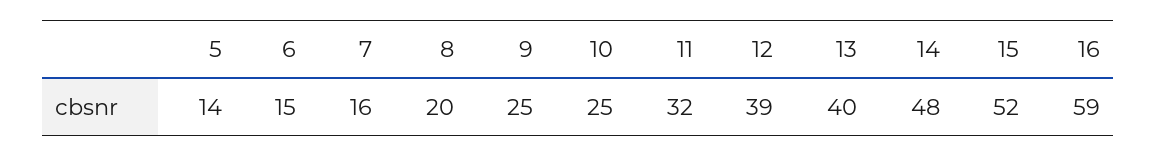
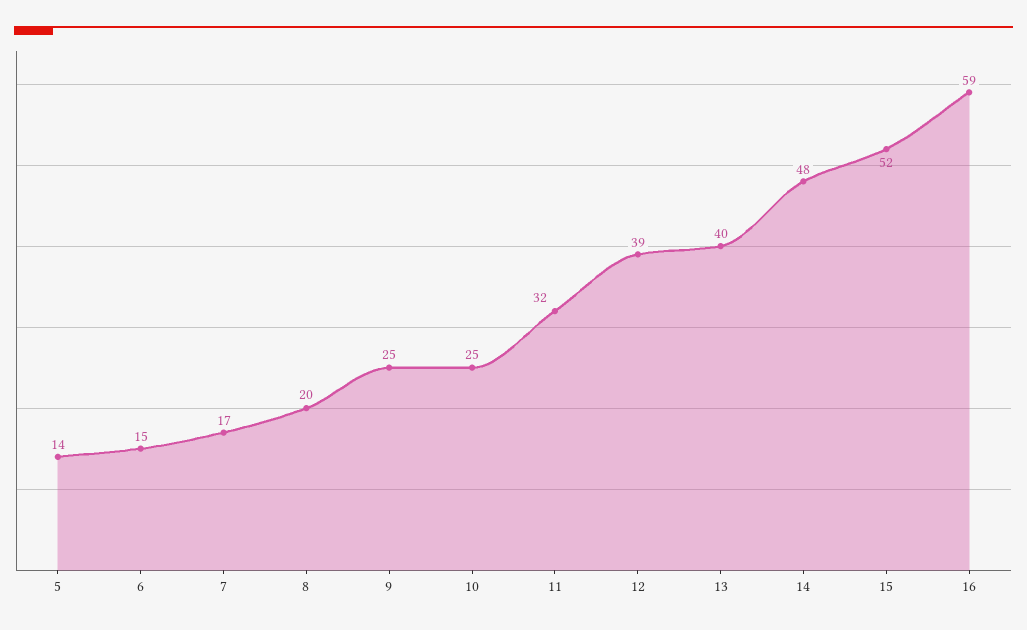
7: 16 -> 17

